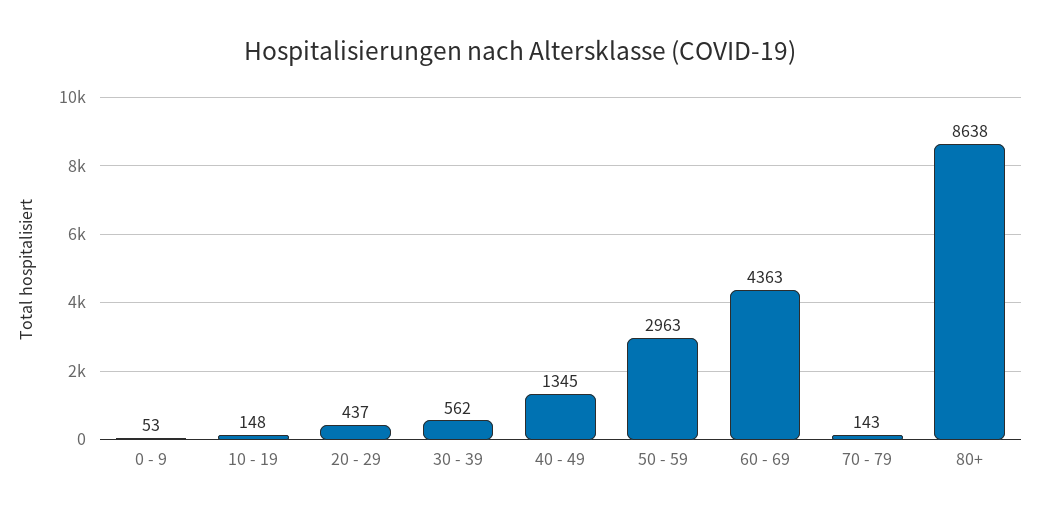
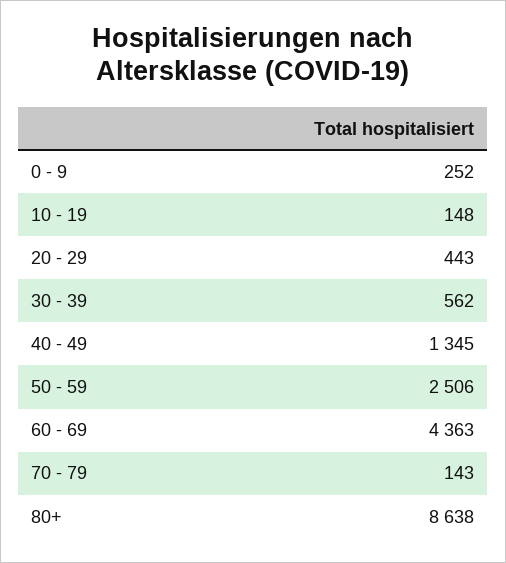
0 - 9: 53 -> 252
20 - 29: 437 -> 443
50 - 59: 2963 -> 2506

